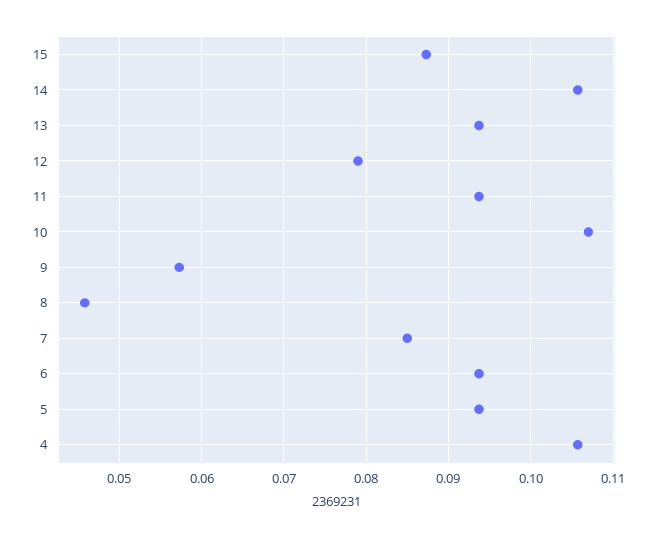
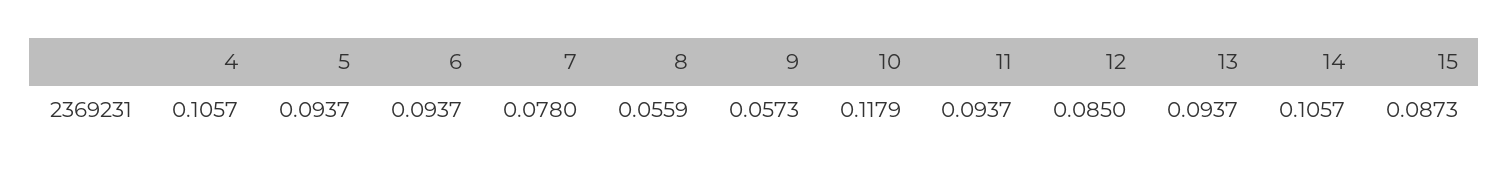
12: 0.079 -> 0.085
10: 0.107 -> 0.1179
8: 0.046 -> 0.0559
7: 0.085 -> 0.078

